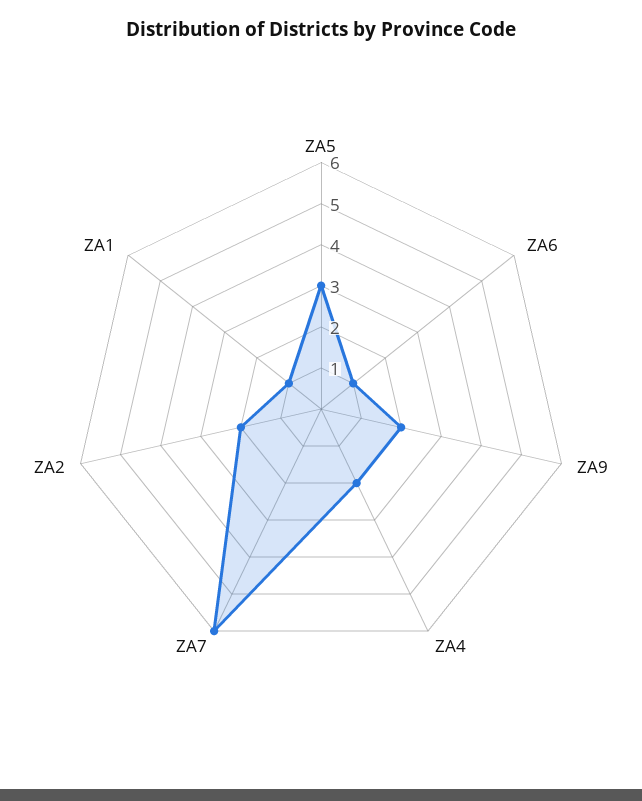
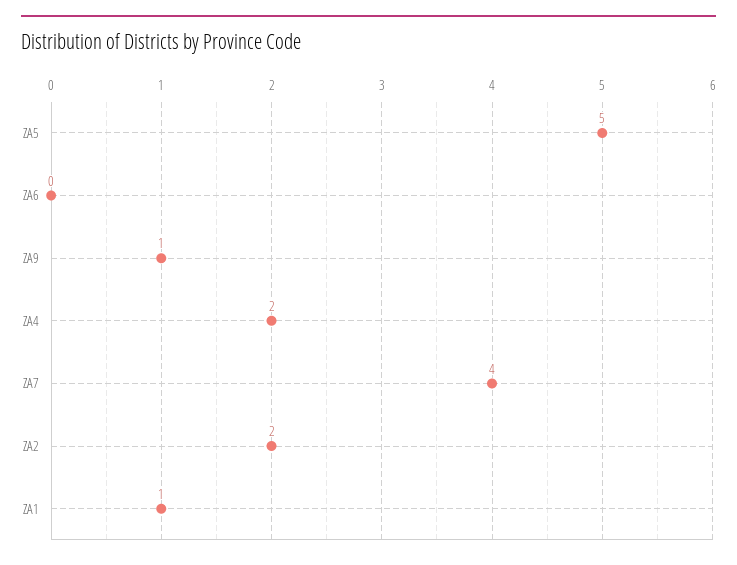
ZA5: 3 -> 5
ZA6: 1 -> 0
ZA9: 2 -> 1
ZA7: 6 -> 4

